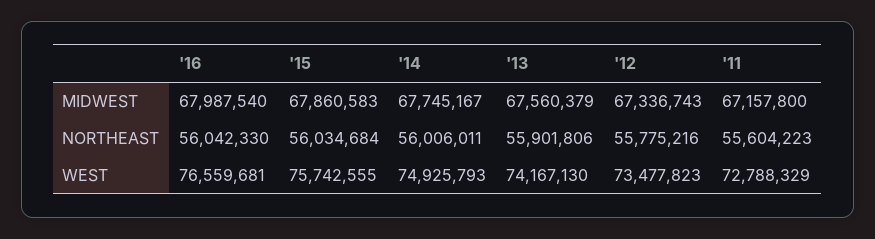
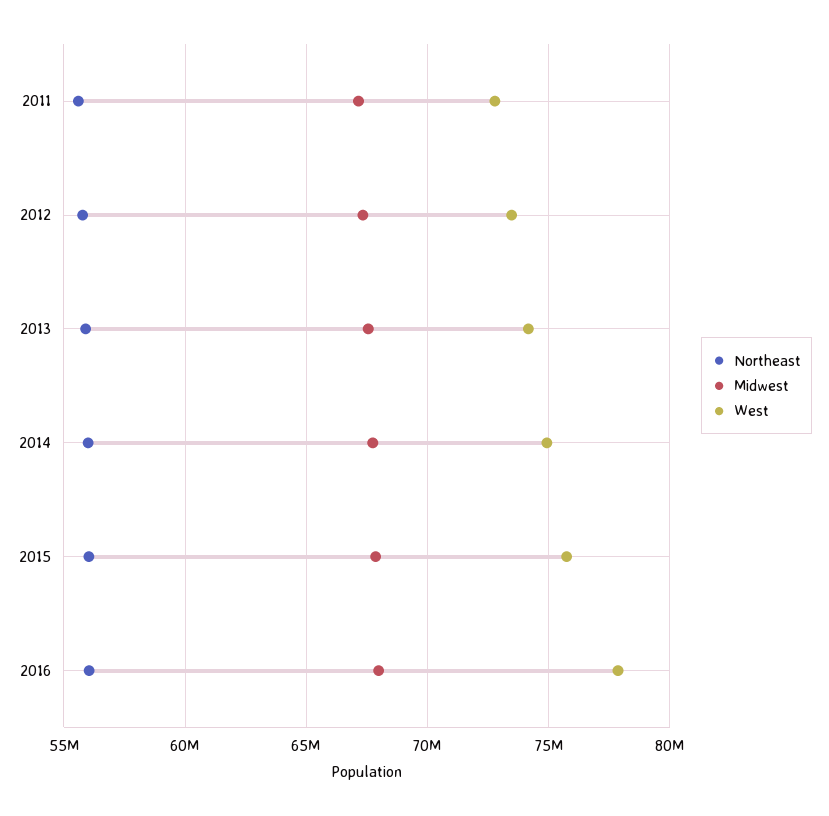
WEST, '16: 76559681 -> 78000000

